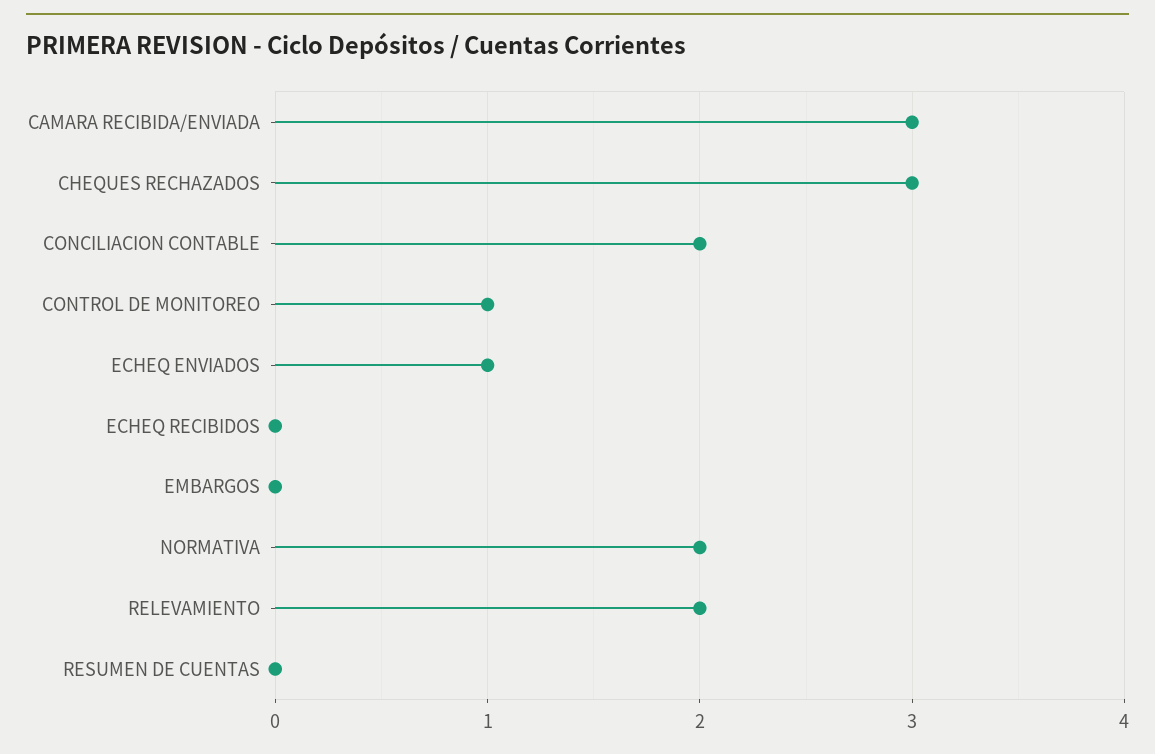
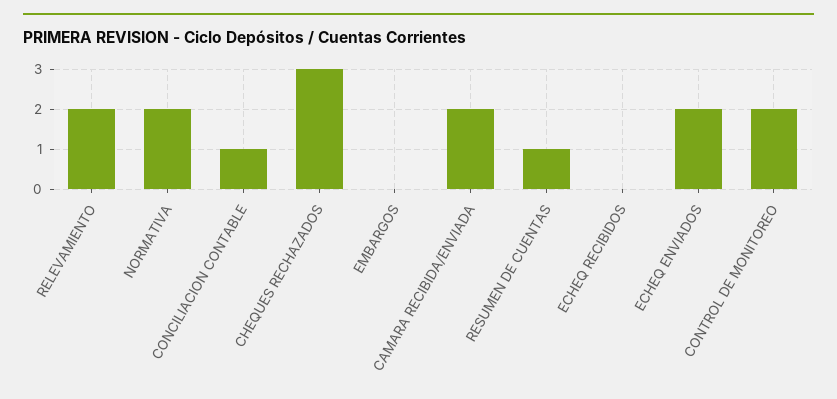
CAMARA RECIBIDA/ENVIADA: 3 -> 2
CONCILIACION CONTABLE: 2 -> 1
CONTROL DE MONITOREO: 1 -> 2
ECHEQ ENVIADOS: 1 -> 2
RESUMEN DE CUENTAS: 0 -> 1

